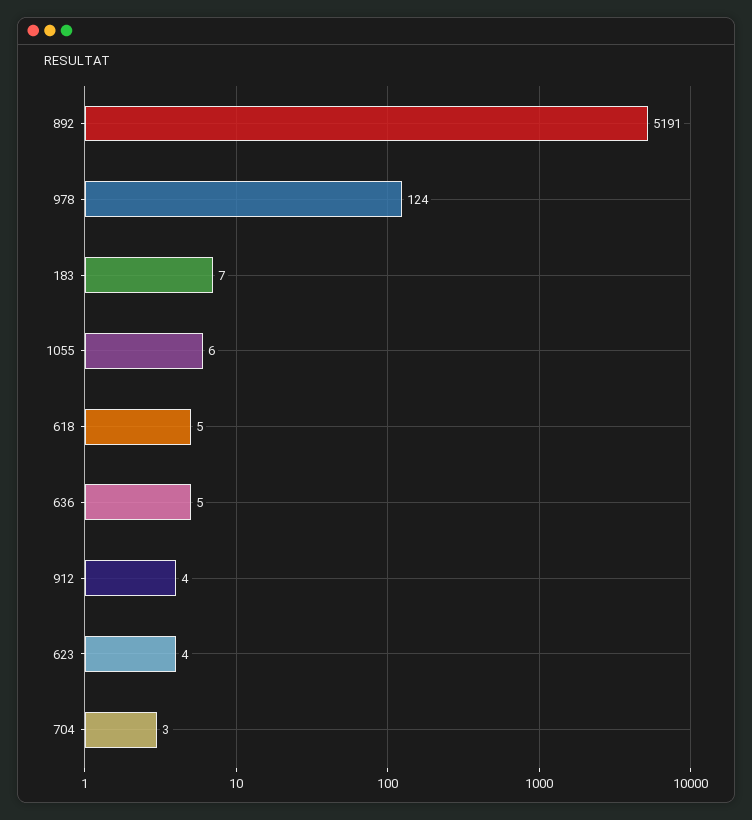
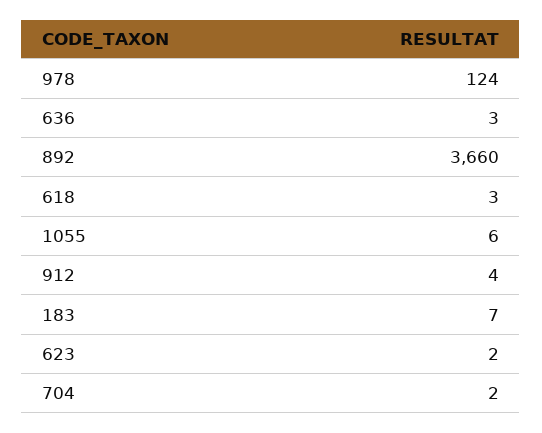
892: 5191 -> 3660
618: 5 -> 3
636: 5 -> 3
623: 4 -> 2
704: 3 -> 2

